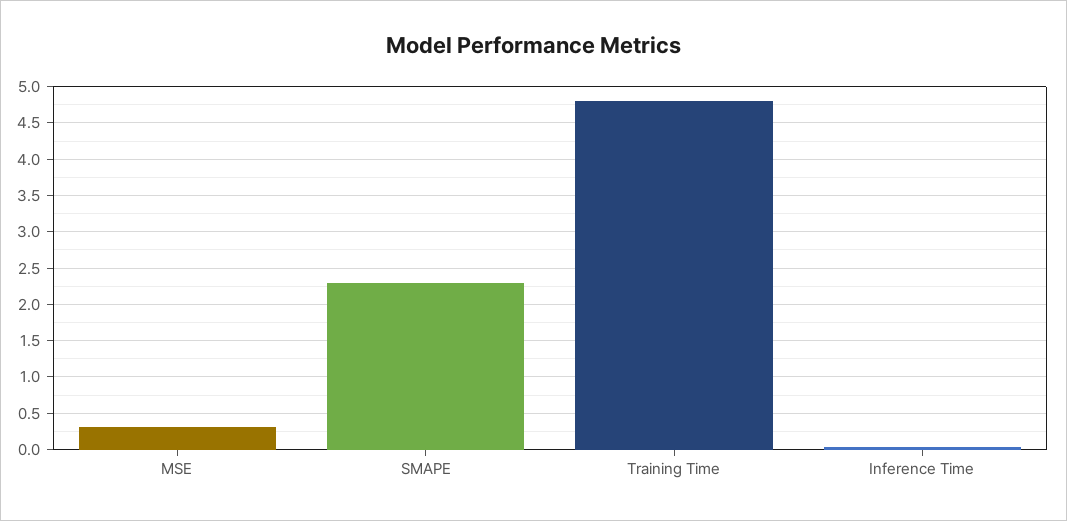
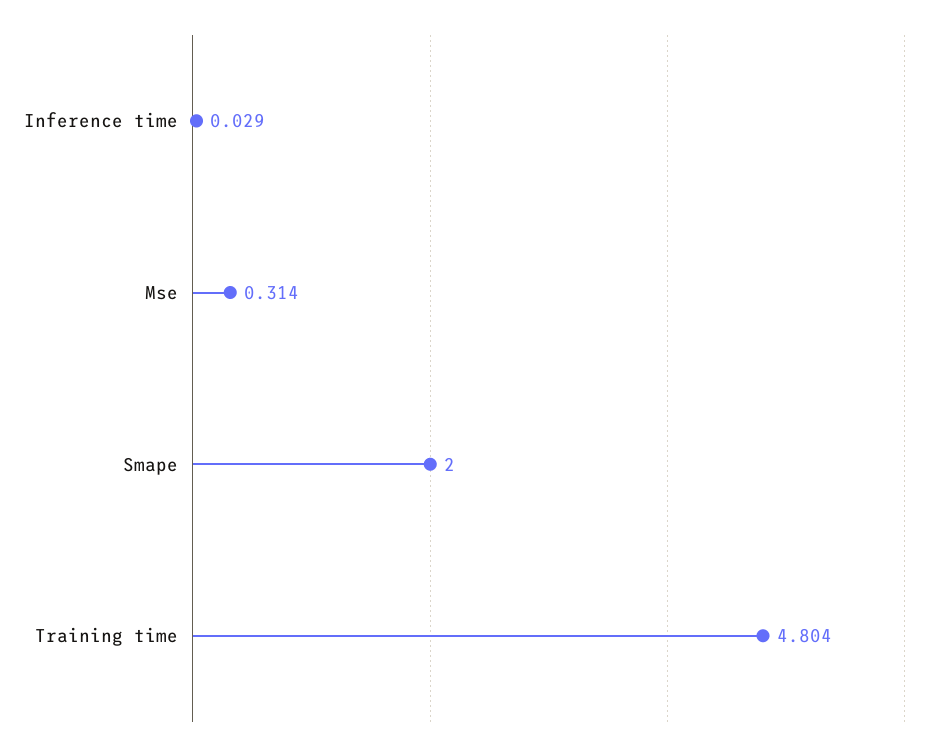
SMAPE: 2.3 -> 2

